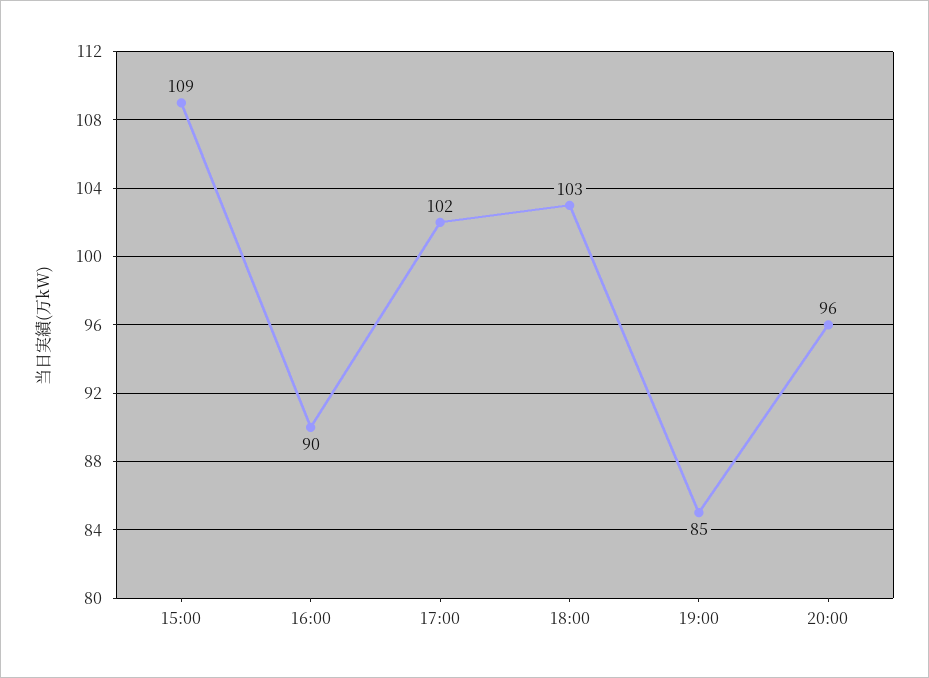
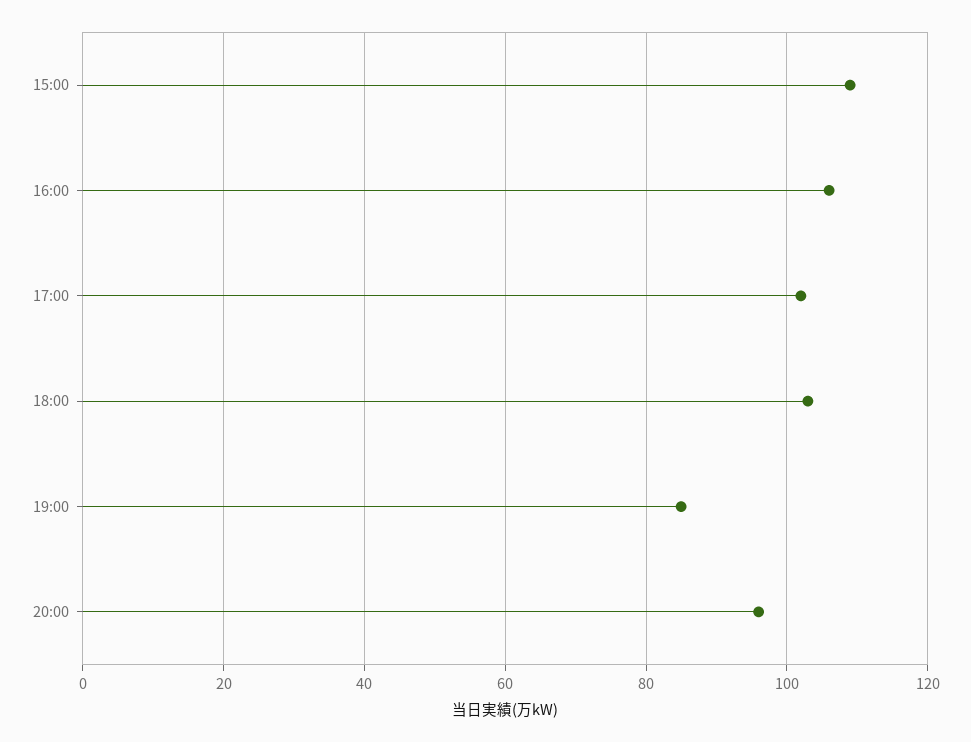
16:00: 90 -> 105

